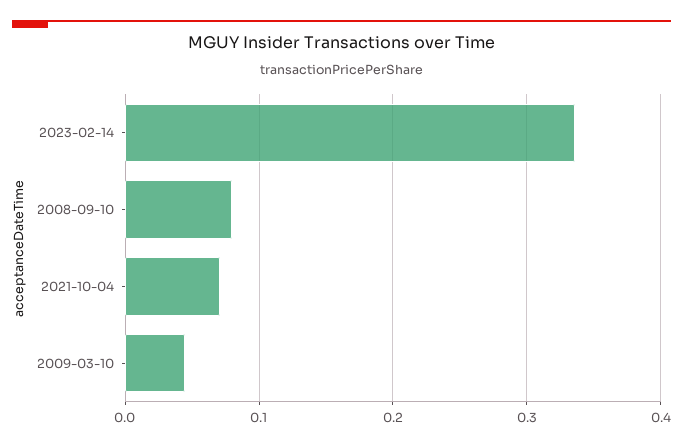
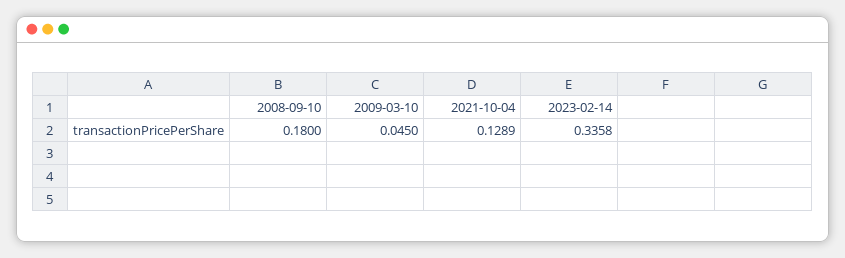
2008-09-10: 0.08 -> 0.18
2021-10-04: 0.07 -> 0.1289

